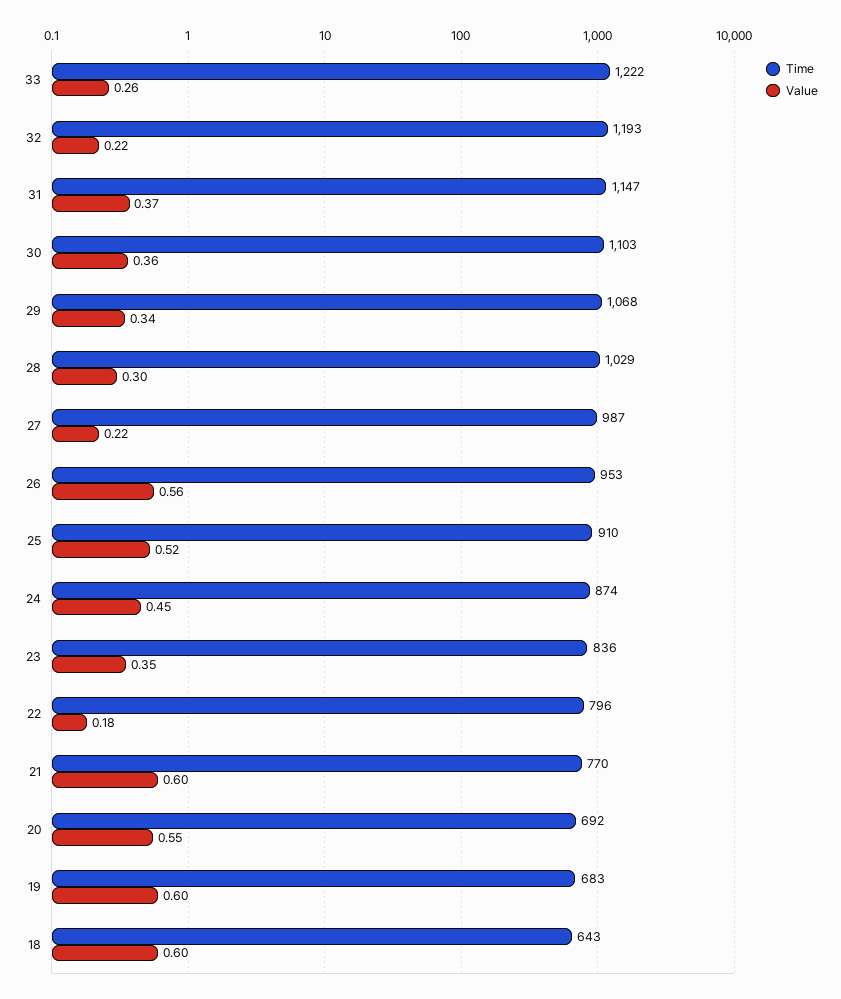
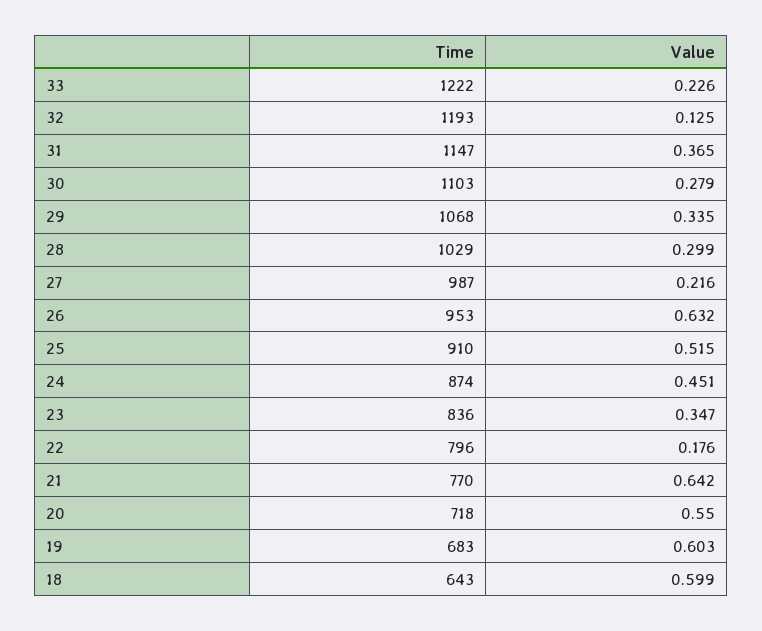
Value, 33: 0.26 -> 0.226
Value, 32: 0.22 -> 0.125
Value, 30: 0.36 -> 0.279
Value, 26: 0.56 -> 0.632
Value, 21: 0.6 -> 0.642
Time, 20: 692 -> 718

